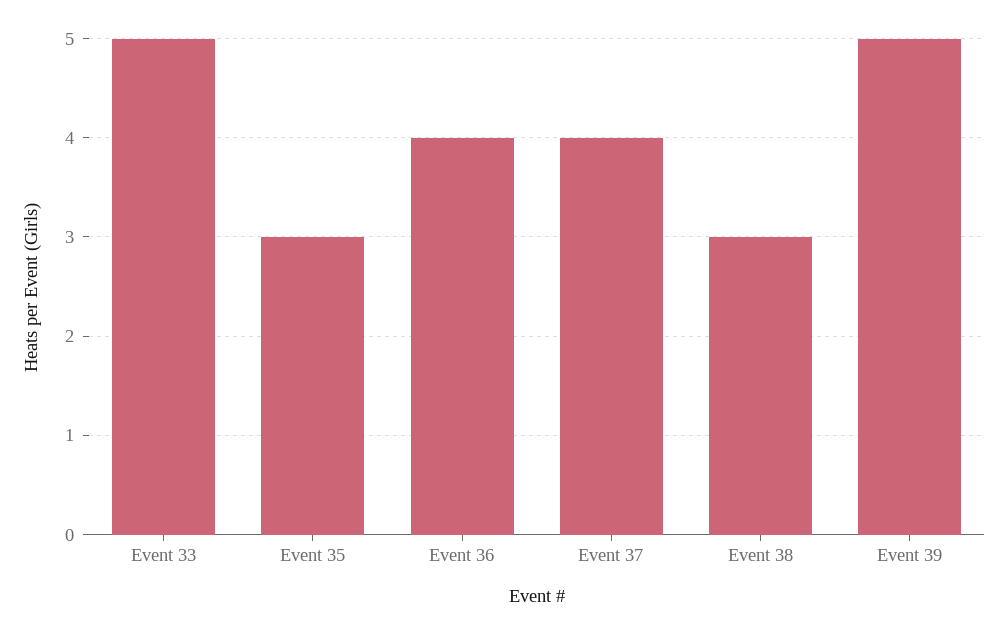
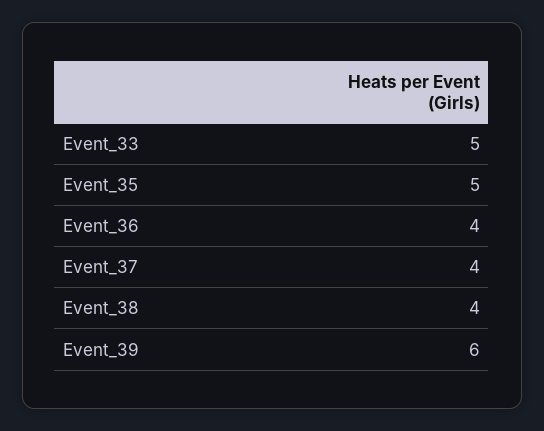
Event 35: 3 -> 5
Event 38: 3 -> 4
Event 39: 5 -> 6

